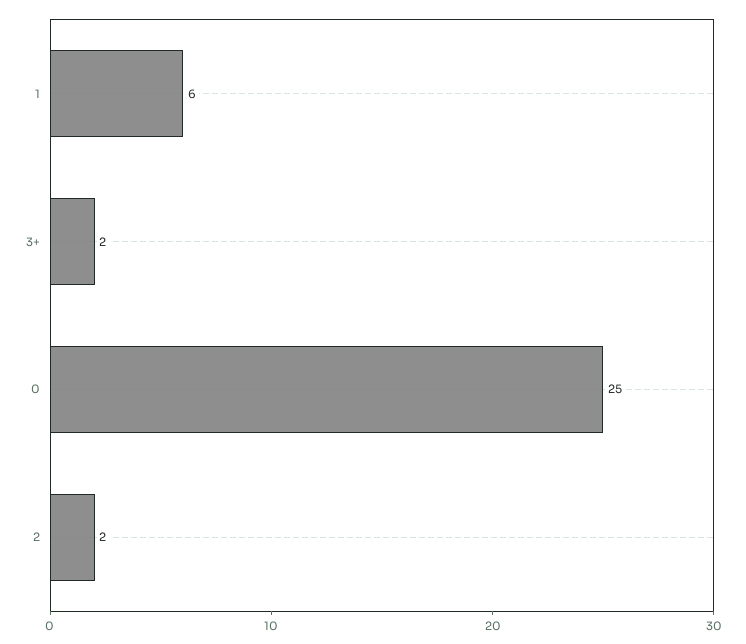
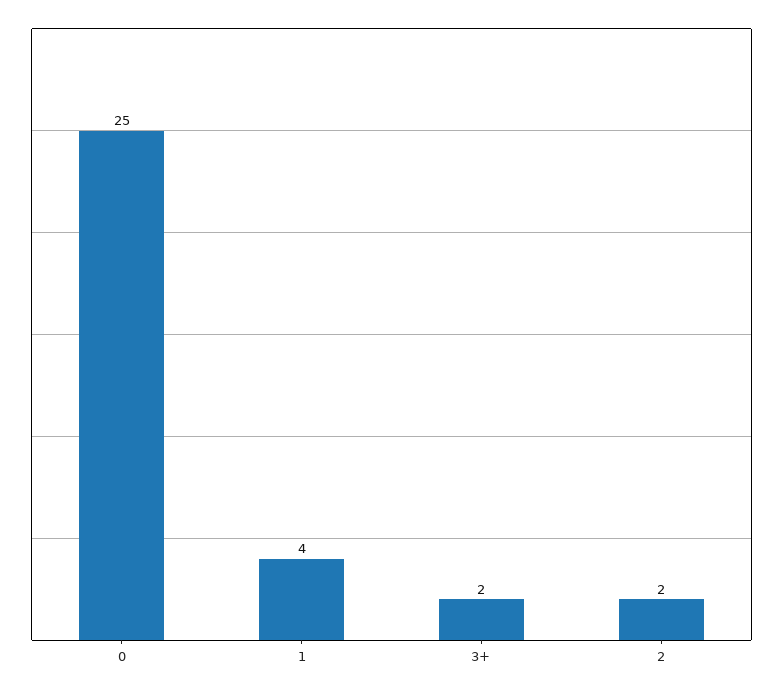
1: 6 -> 4

